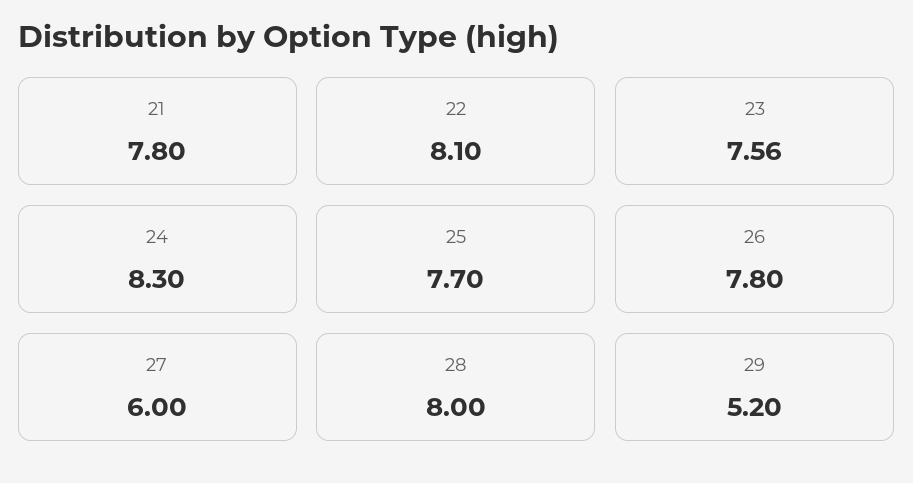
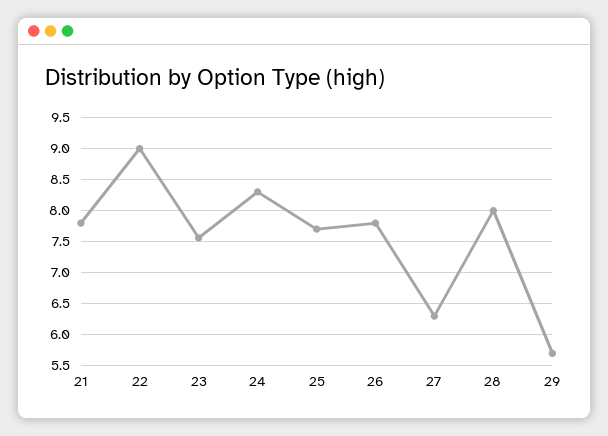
22: 8.1 -> 9
27: 6 -> 6.3
29: 5.2 -> 5.7

